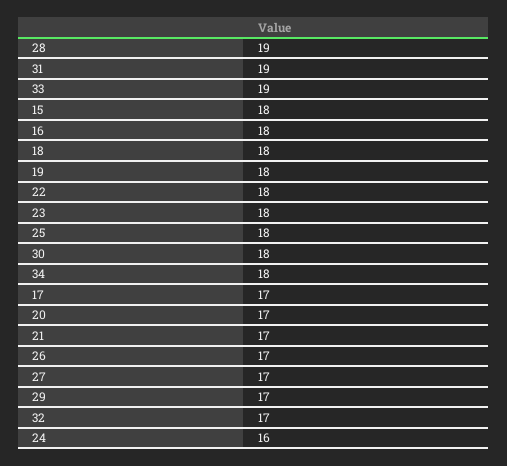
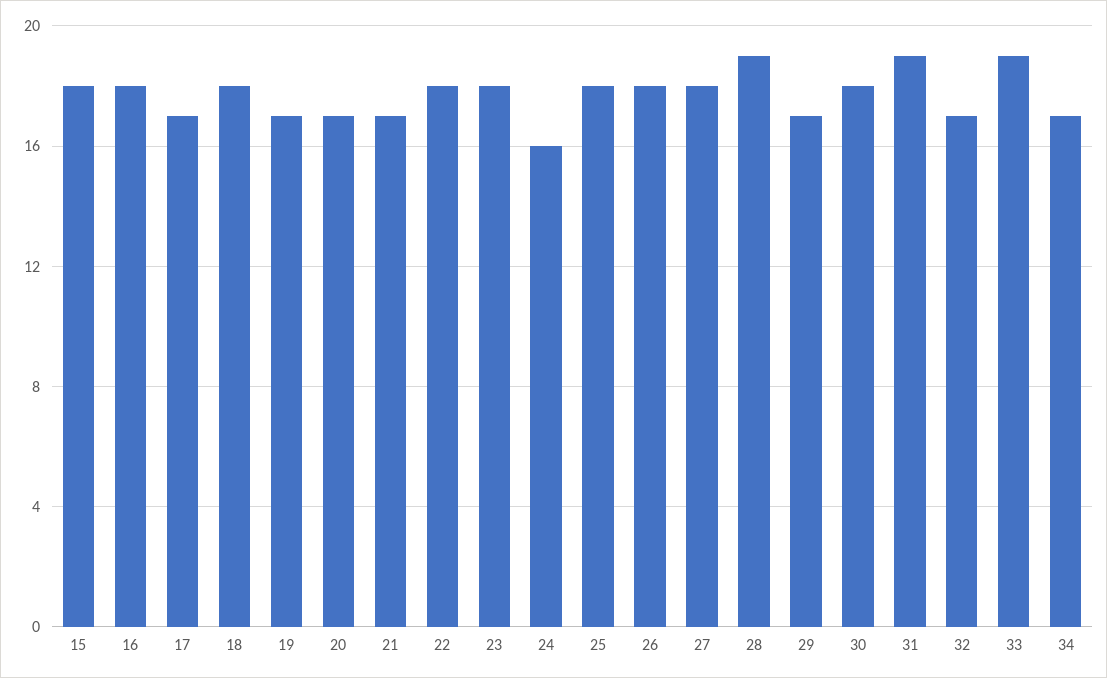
19: 18 -> 17
34: 18 -> 17
26: 17 -> 18
27: 17 -> 18

